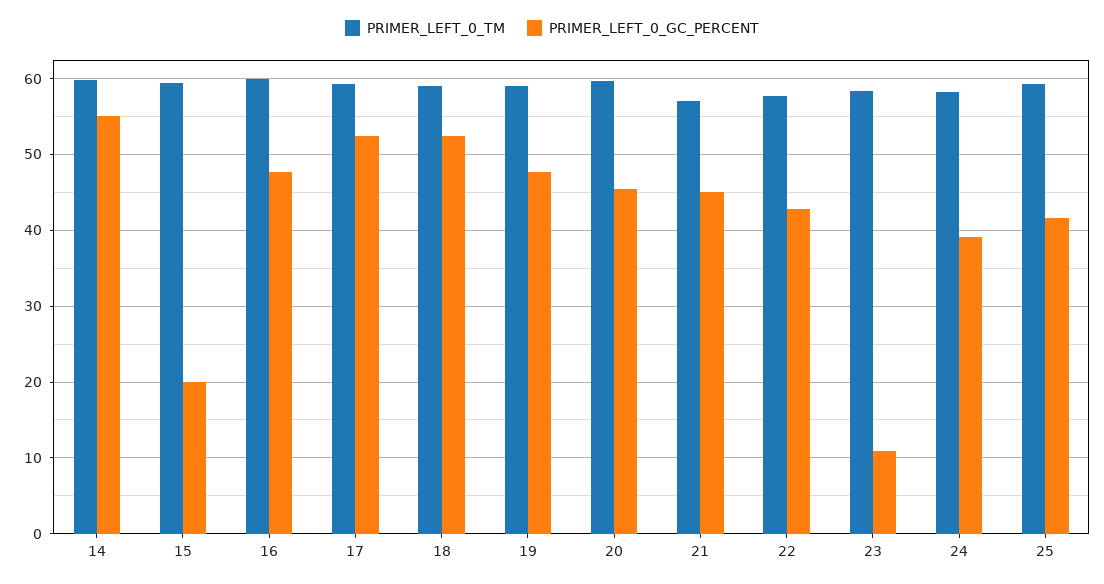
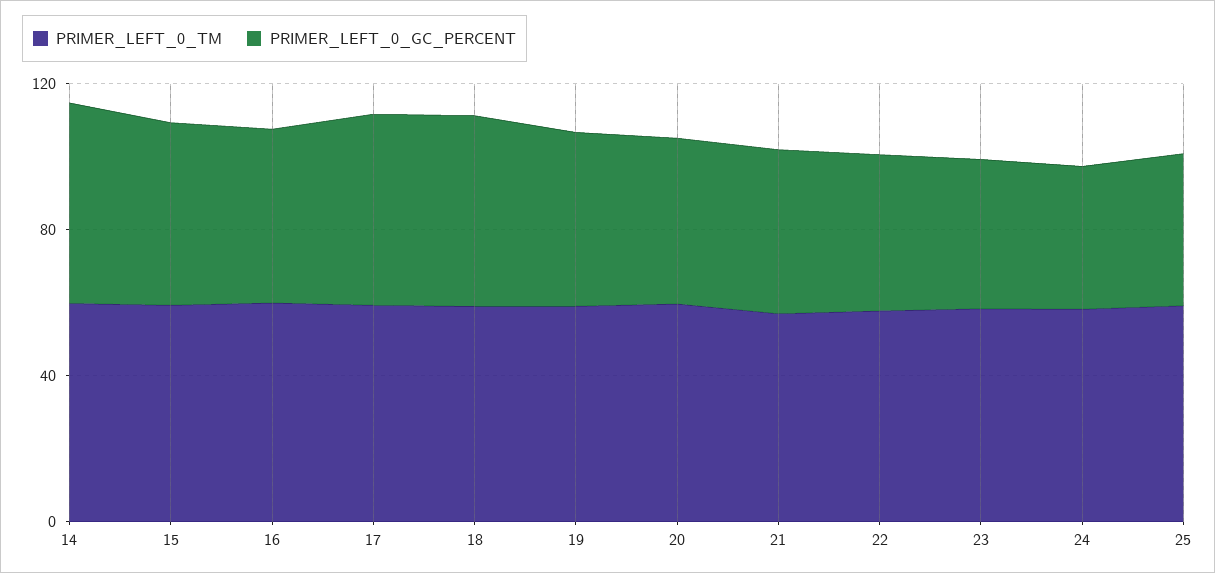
PRIMER_LEFT_0_GC_PERCENT, 15: 20 -> 50
PRIMER_LEFT_0_GC_PERCENT, 23: 11 -> 40

